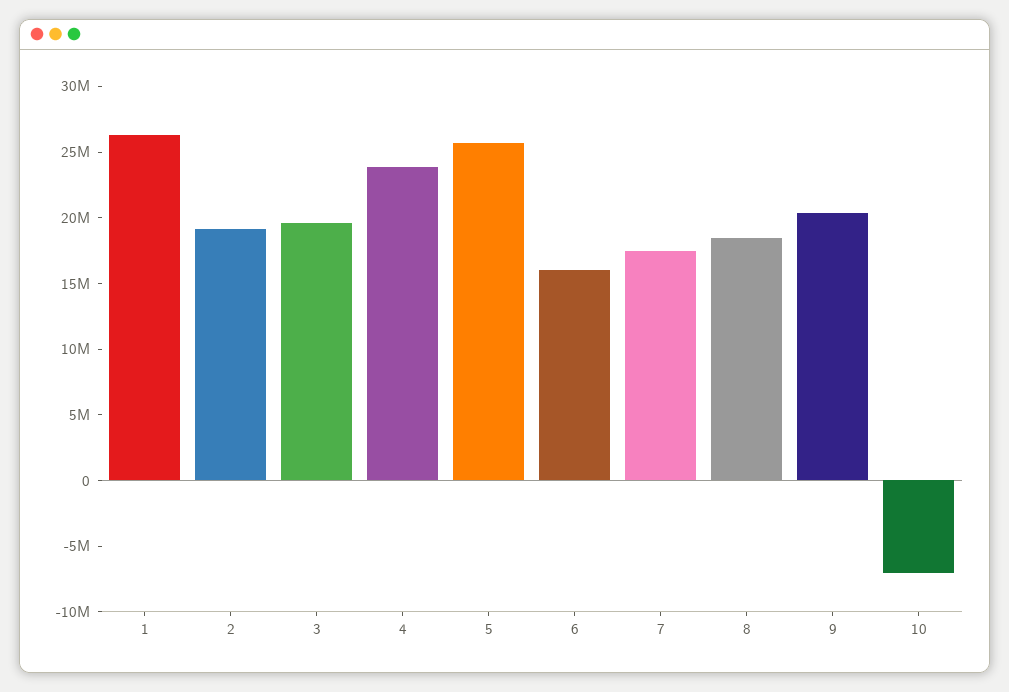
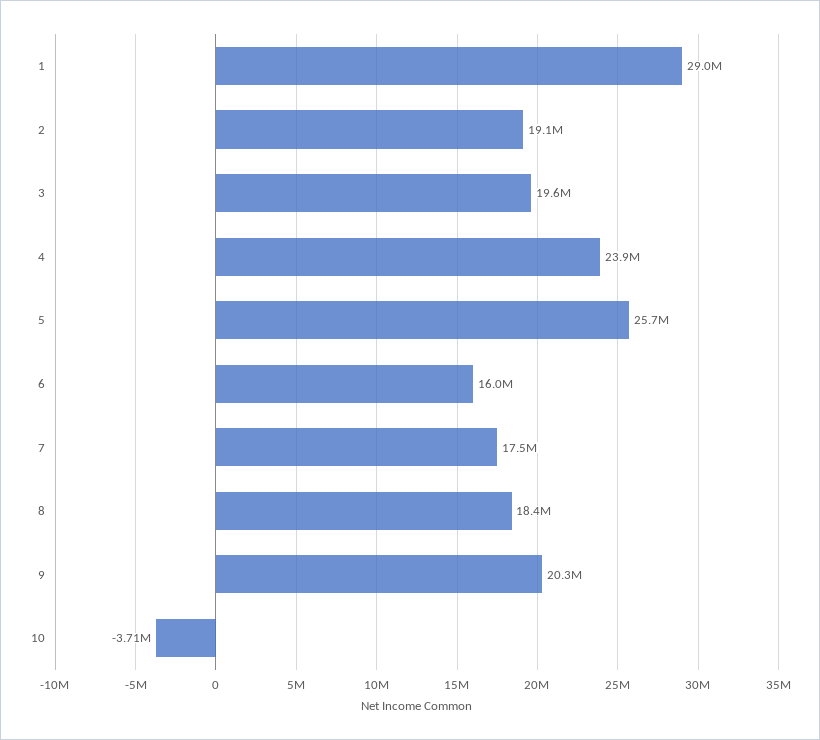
1: 26000000 -> 29000000
10: -7000000 -> -3710000

